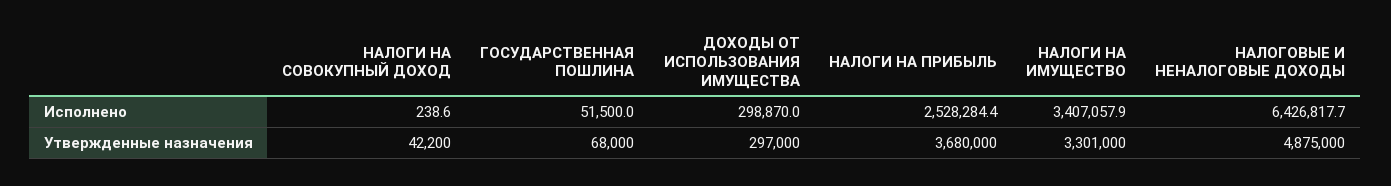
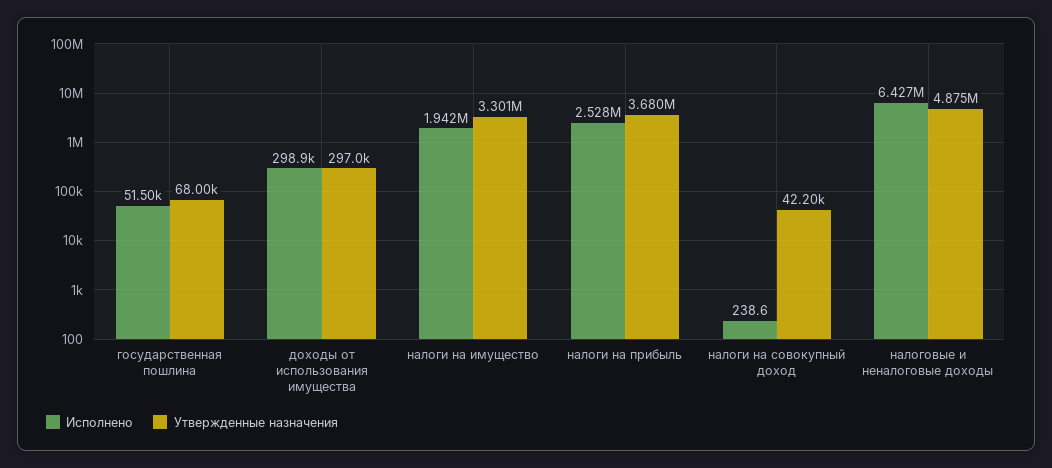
Исполнено, НАЛОГИ НА ИМУЩЕСТВО: 3407057.9 -> 1942000

